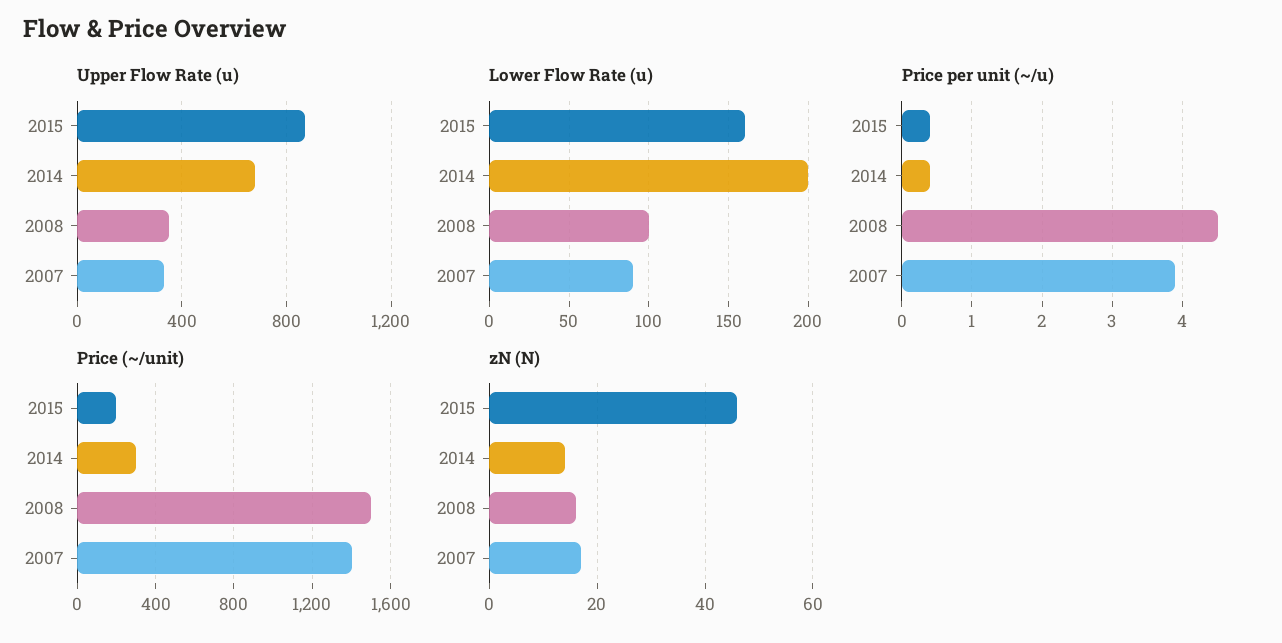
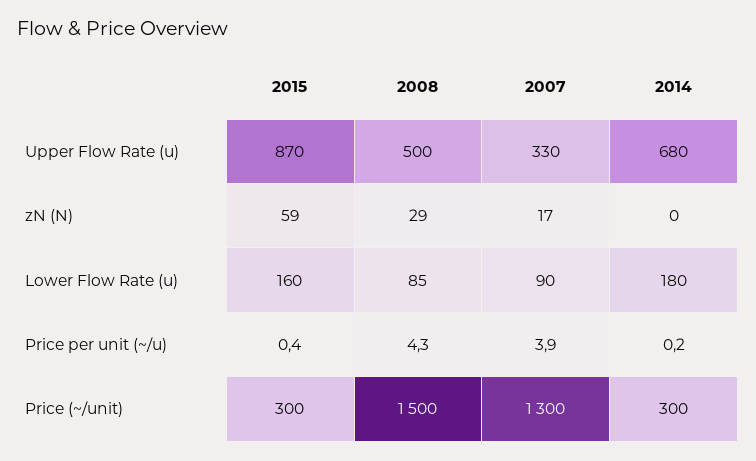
Upper Flow Rate (u), 2008: 350 -> 500
Lower Flow Rate (u), 2014: 200 -> 180
Lower Flow Rate (u), 2008: 100 -> 85
Price per unit (~/u), 2014: 0.4 -> 0.2
Price per unit (~/u), 2008: 4.5 -> 4.3
Price (~/unit), 2015: 200 -> 300
Price (~/unit), 2007: 1400 -> 1300
zN (N), 2015: 45 -> 59
zN (N), 2014: 15 -> 0
zN (N), 2008: 15 -> 29

